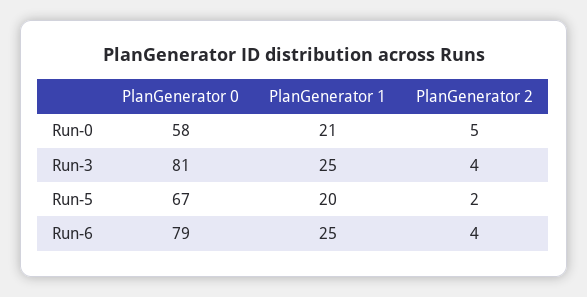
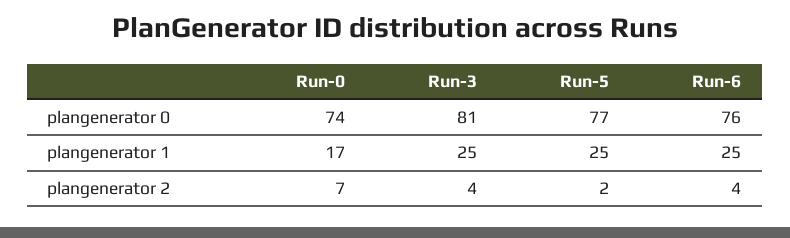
PlanGenerator 0, Run-0: 58 -> 74
PlanGenerator 1, Run-0: 21 -> 17
PlanGenerator 2, Run-0: 5 -> 7
PlanGenerator 0, Run-5: 67 -> 77
PlanGenerator 1, Run-5: 20 -> 25
PlanGenerator 0, Run-6: 79 -> 76

